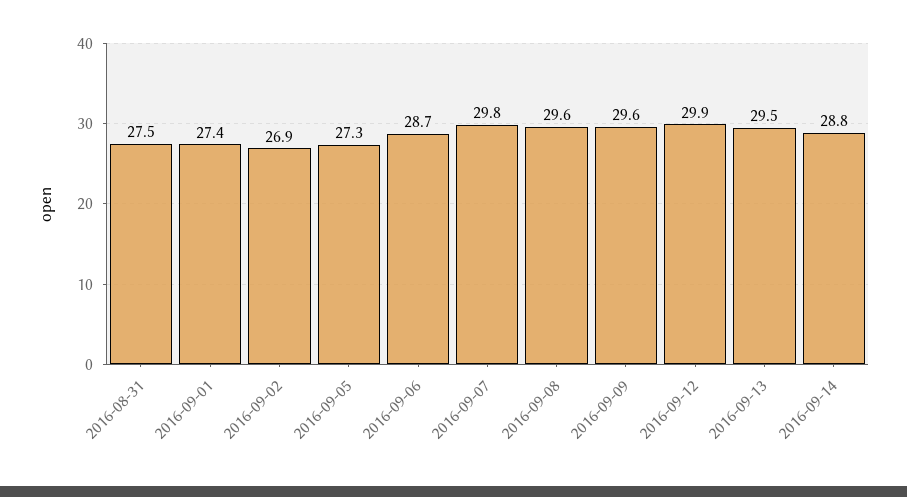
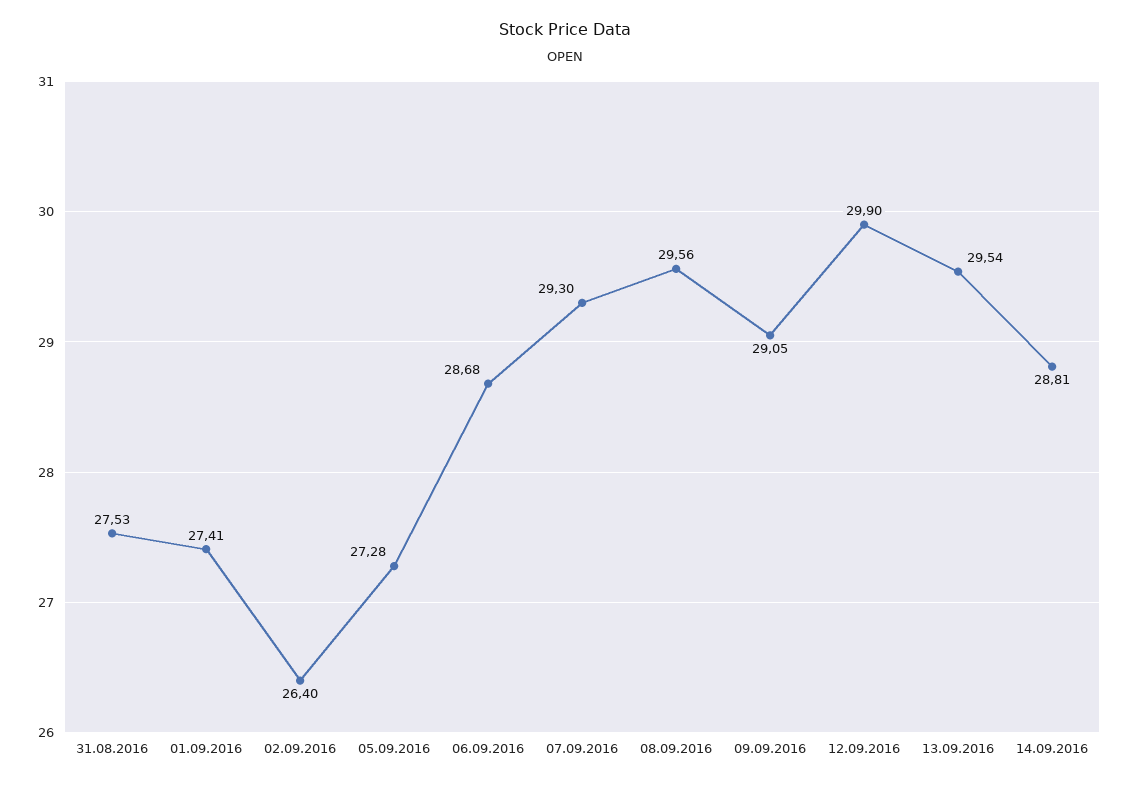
2016-09-02: 26.9 -> 26.4
2016-09-07: 29.8 -> 29.3
2016-09-09: 29.6 -> 29.05

